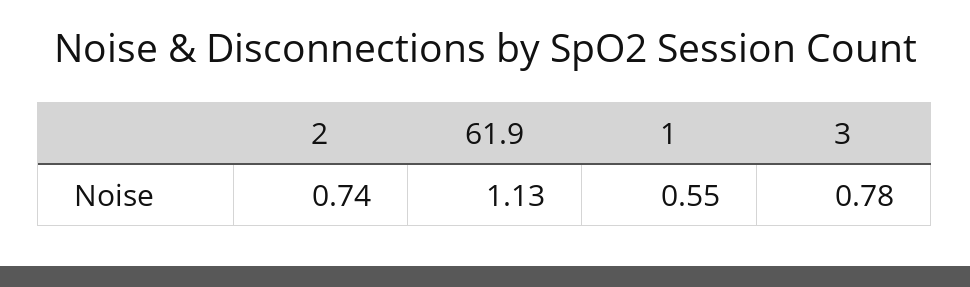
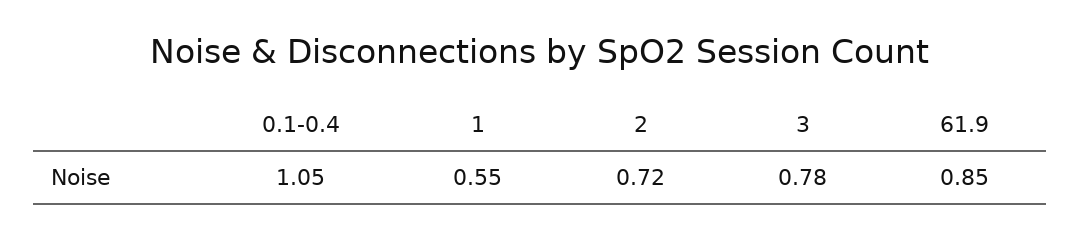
2: 0.74 -> 0.72
61.9: 1.13 -> 0.85
0.1-0.4: none -> 1.05

